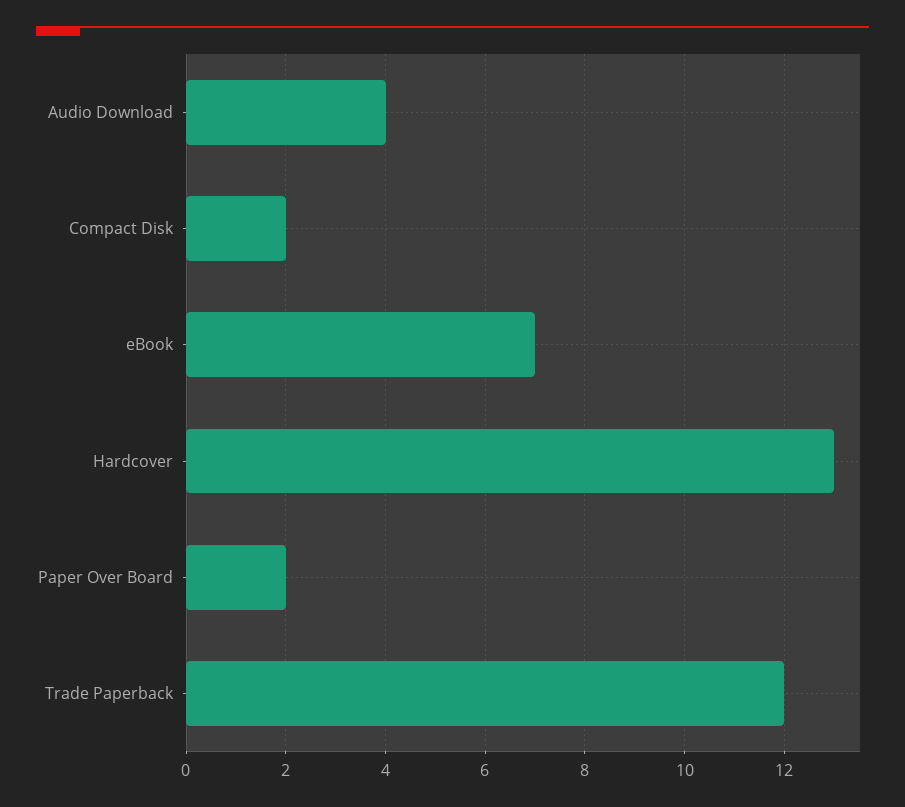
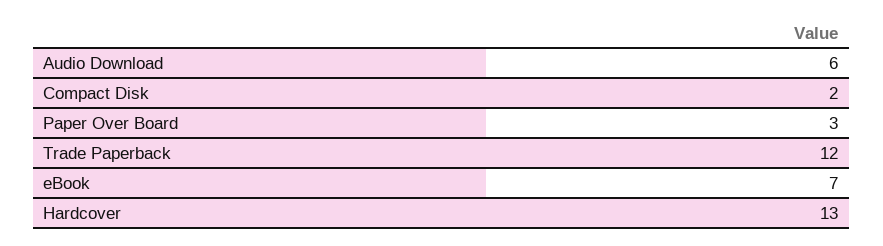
Audio Download: 4 -> 6
Paper Over Board: 2 -> 3

